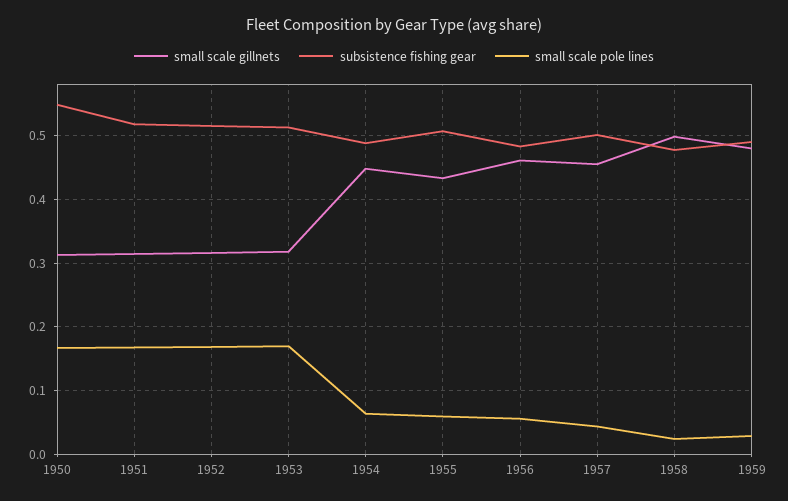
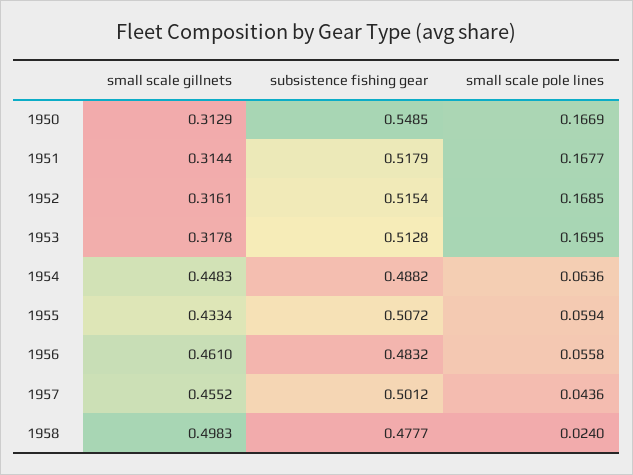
small scale gillnets, 1959: 0.48 -> none
subsistence fishing gear, 1959: 0.49 -> none
small scale pole lines, 1959: 0.03 -> none

